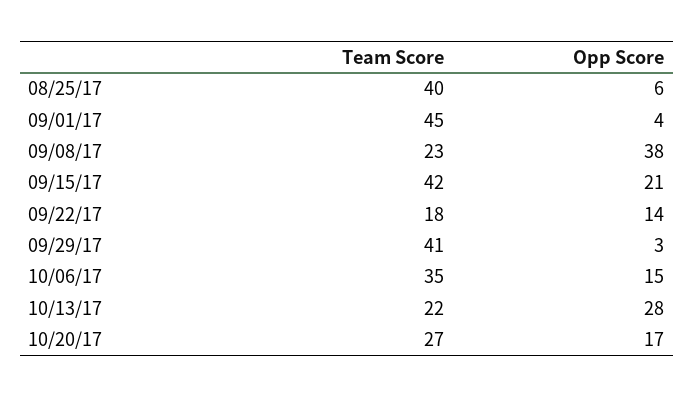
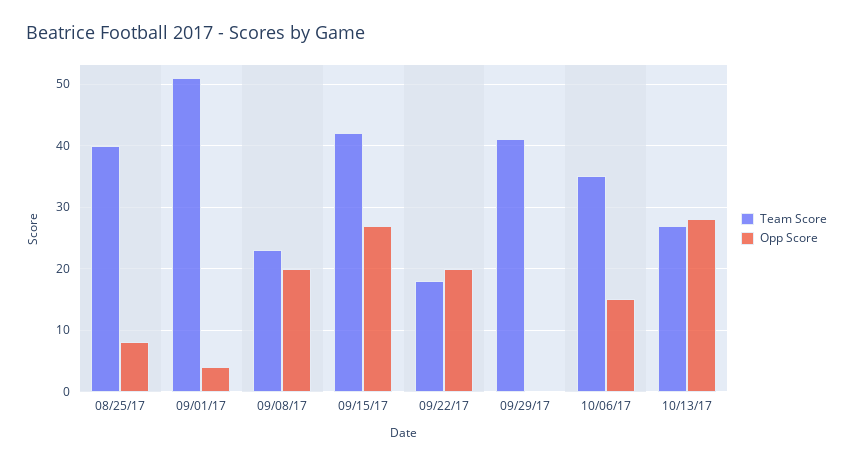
Opp Score, 08/25/17: 6 -> 8
Team Score, 09/01/17: 45 -> 51
Opp Score, 09/08/17: 38 -> 20
Opp Score, 09/15/17: 21 -> 27
Opp Score, 09/22/17: 14 -> 20
Opp Score, 09/29/17: 3 -> 0
Team Score, 10/13/17: 22 -> 27
Team Score, 10/20/17: 27 -> none
Opp Score, 10/20/17: 17 -> none

